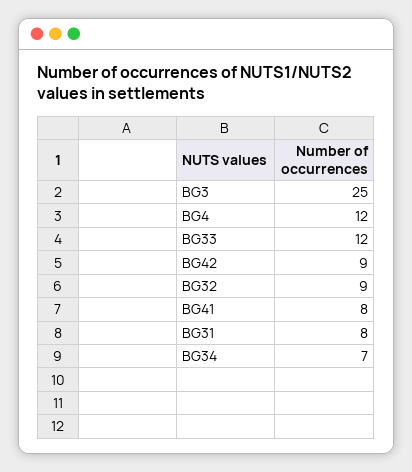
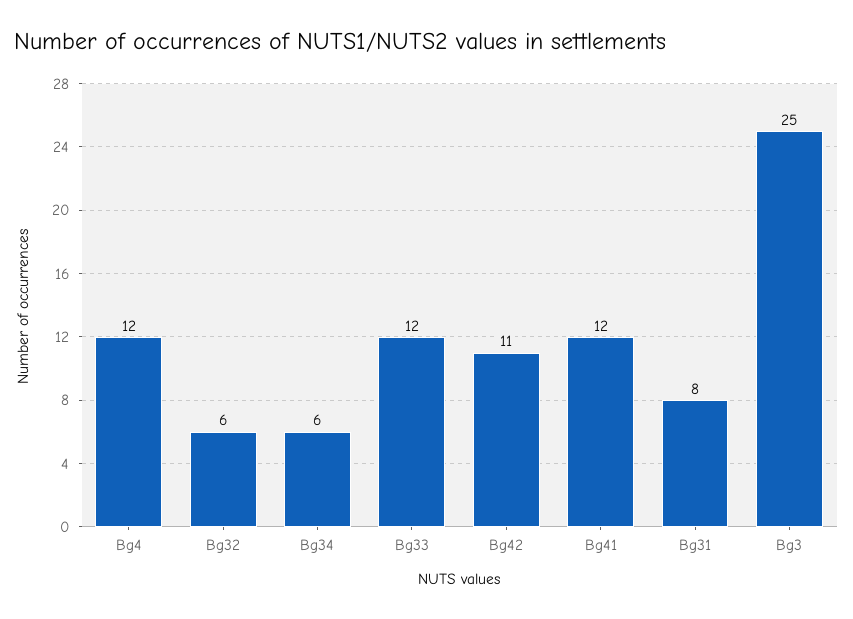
BG42: 9 -> 11
BG32: 9 -> 6
BG41: 8 -> 12
BG34: 7 -> 6

